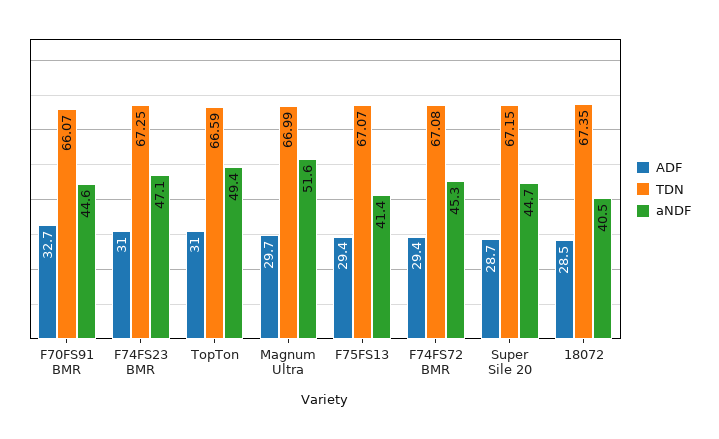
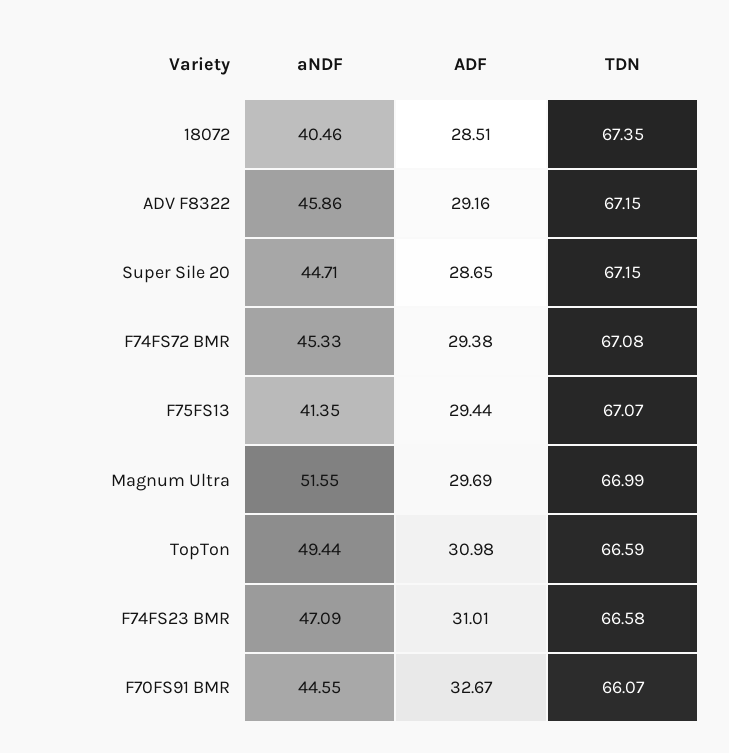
TDN, F74FS23 BMR: 67.25 -> 66.58
aNDF, ADV F8322: none -> 45.86
ADF, ADV F8322: none -> 29.16
TDN, ADV F8322: none -> 67.15

